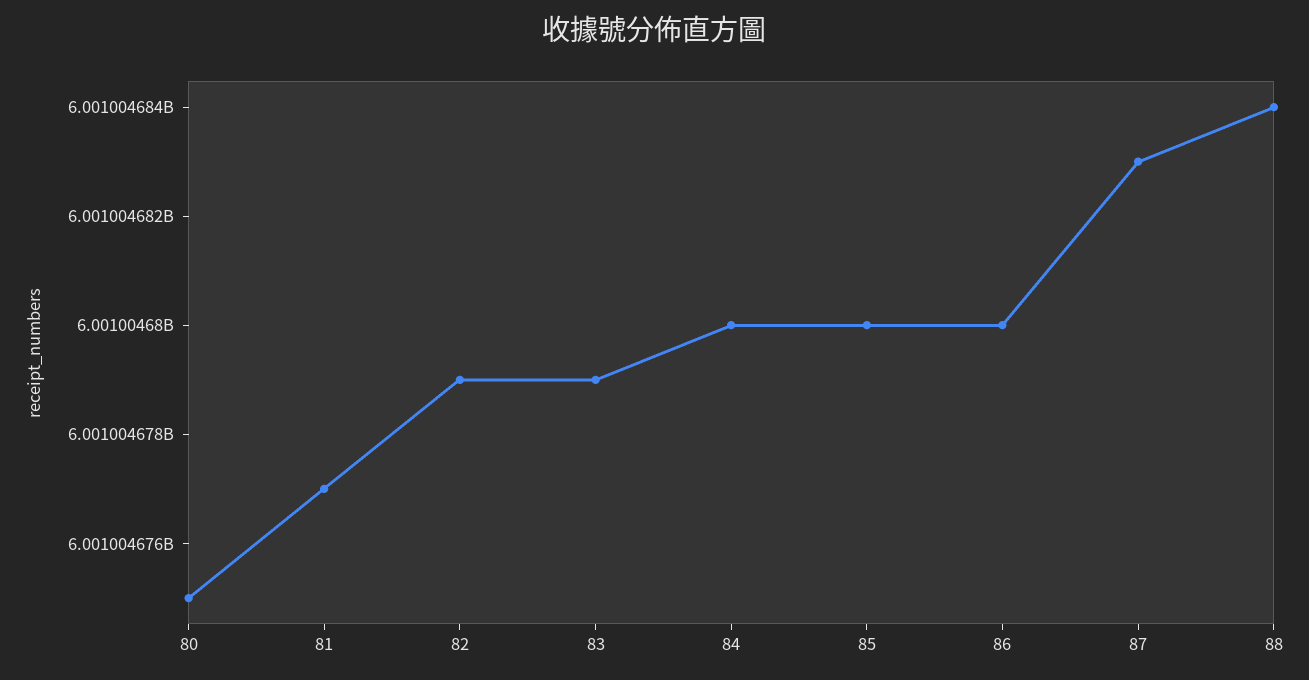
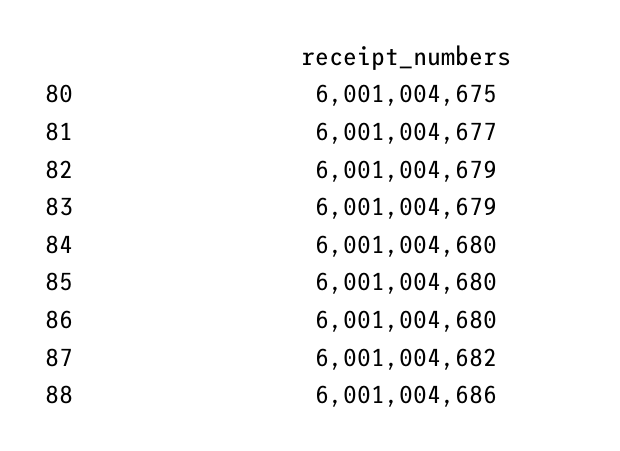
87: 6001004683 -> 6001004682
88: 6001004684 -> 6001004686

